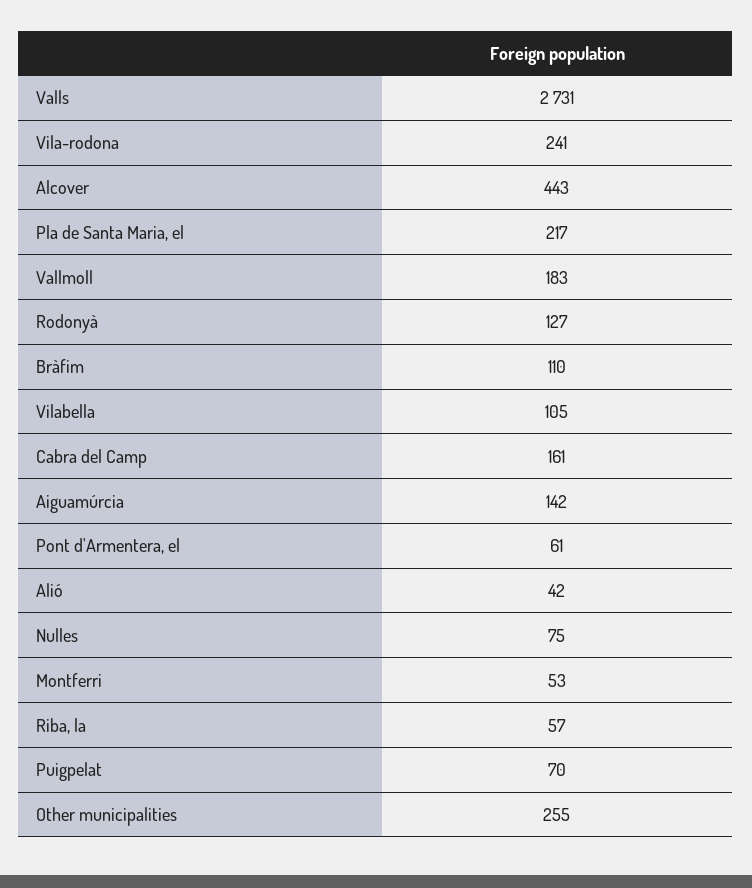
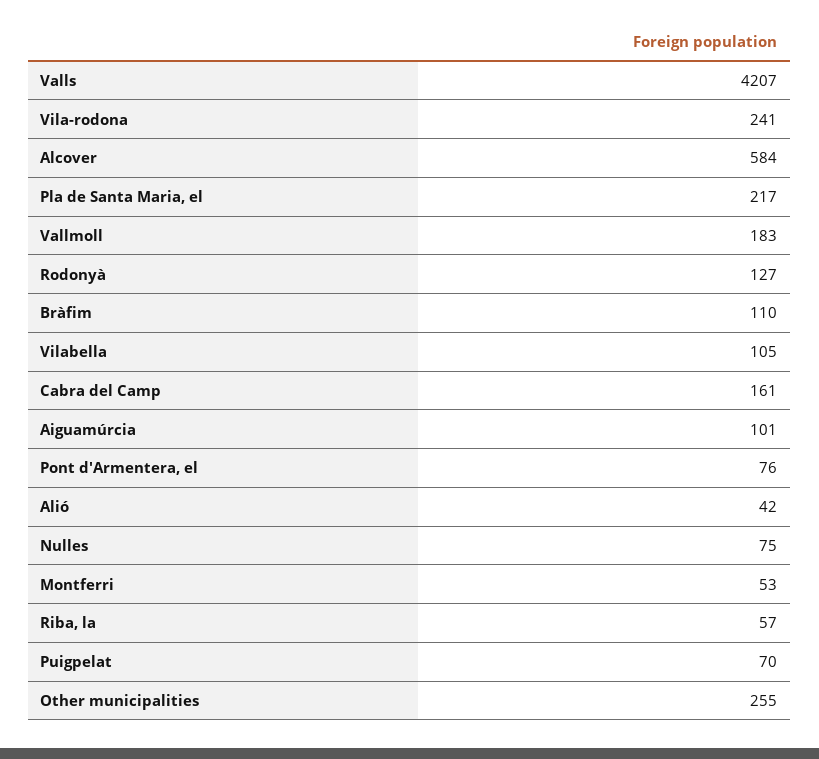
Valls: 2731 -> 4207
Alcover: 443 -> 584
Aiguamúrcia: 142 -> 101
Pont d'Armentera, el: 61 -> 76

